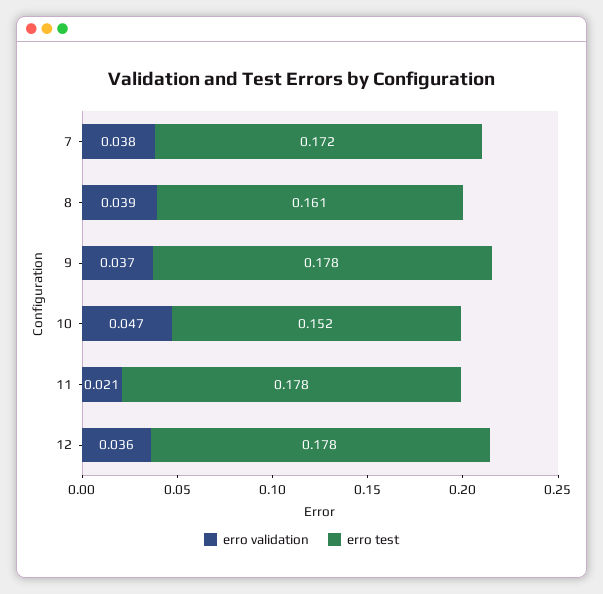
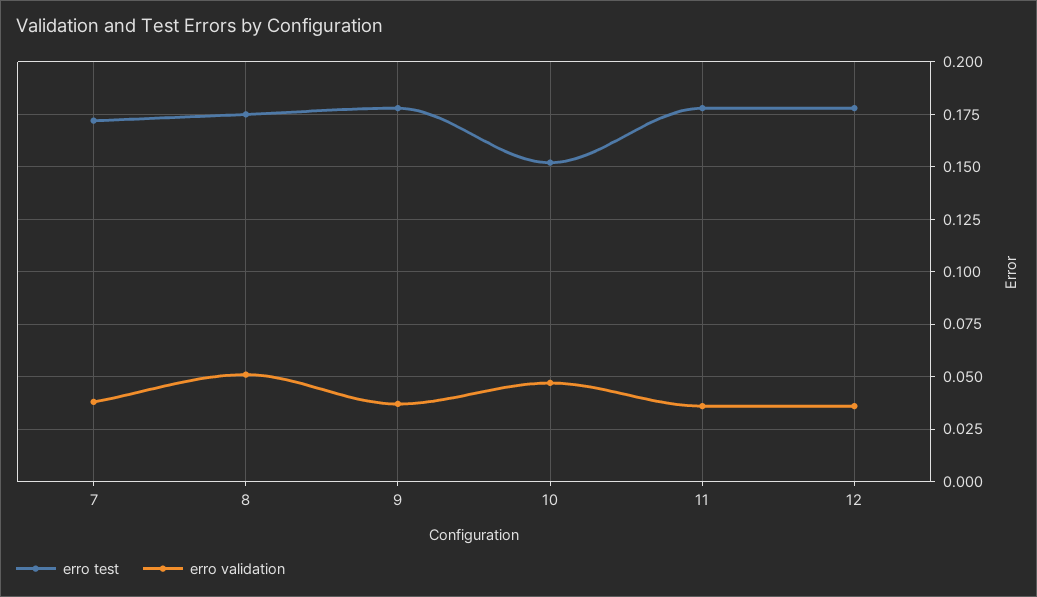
erro validation, 8: 0.039 -> 0.05
erro test, 8: 0.161 -> 0.175
erro validation, 11: 0.021 -> 0.035

